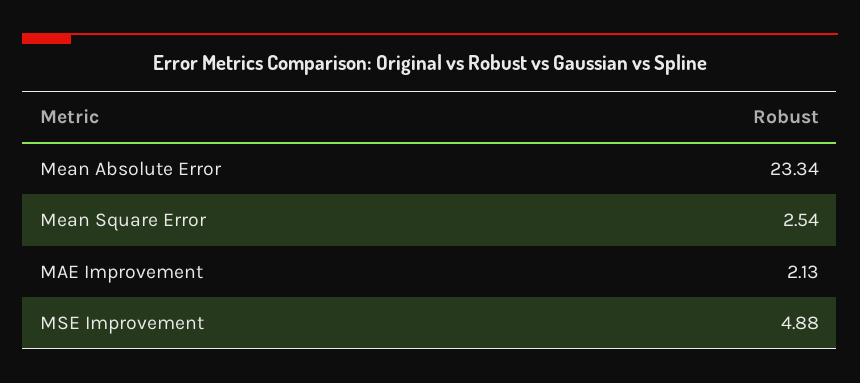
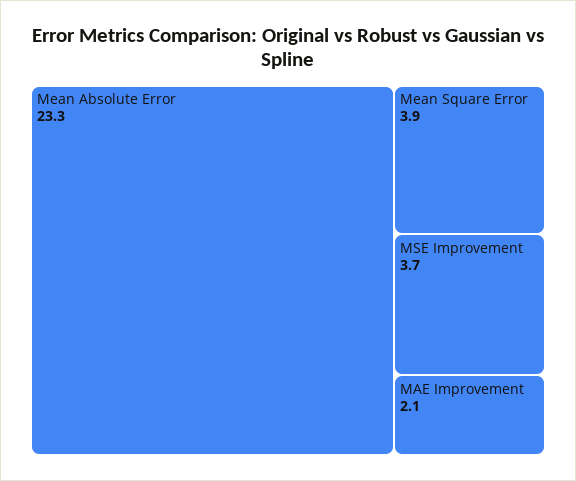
Mean Square Error: 2.54 -> 3.9
MSE Improvement: 4.88 -> 3.7

